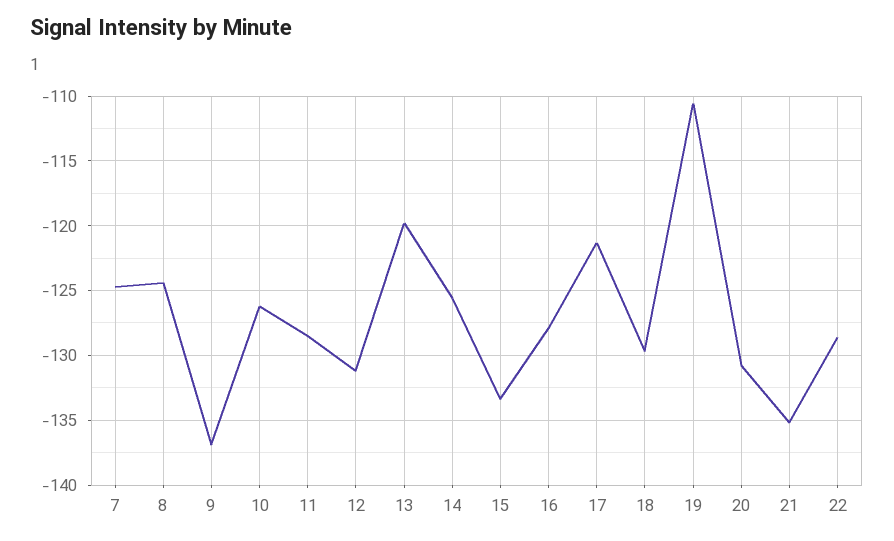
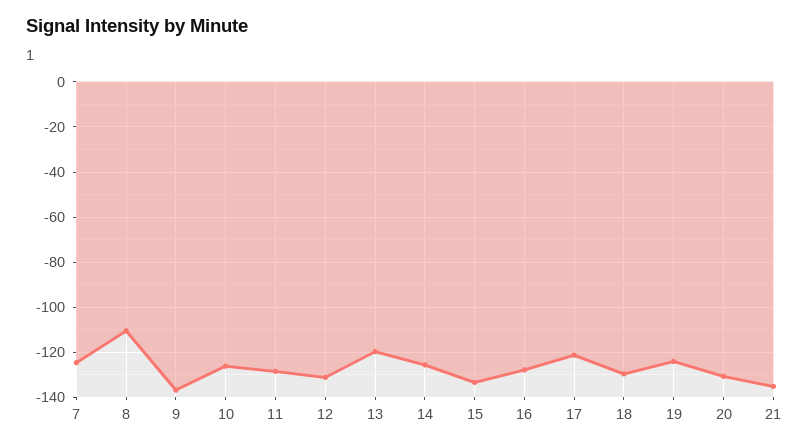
8: -124.5 -> -110
19: -110.5 -> -125
22: -128.5 -> none

